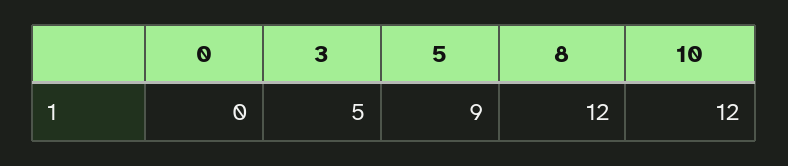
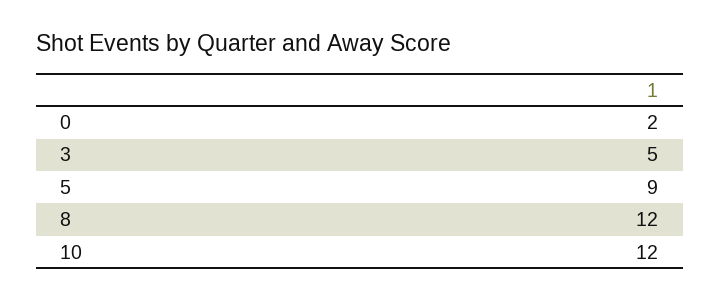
0: 0 -> 2

